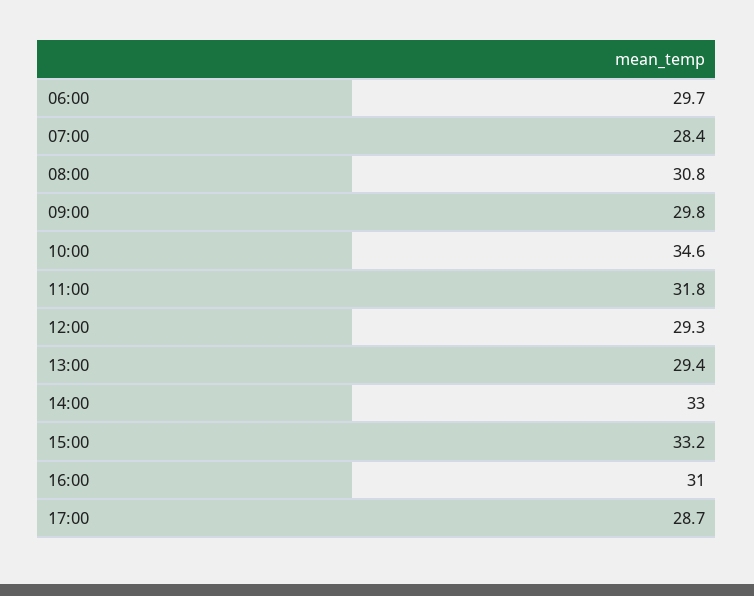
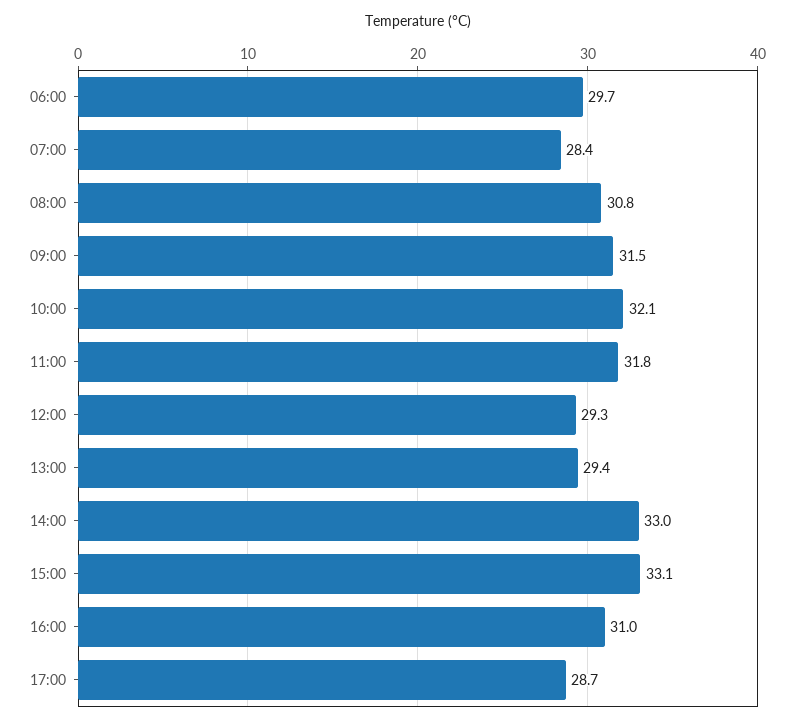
09:00: 29.8 -> 31.5
10:00: 34.6 -> 32.1
15:00: 33.2 -> 33.1

